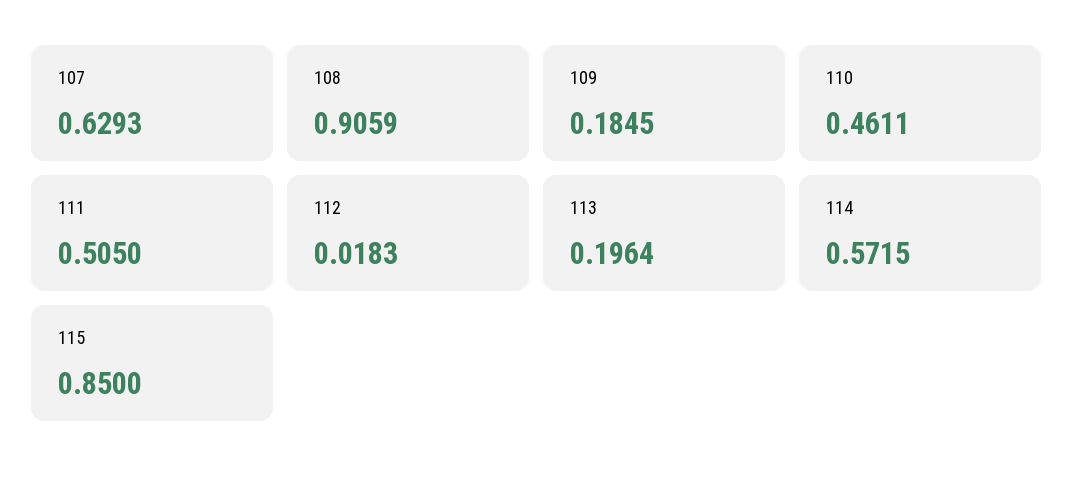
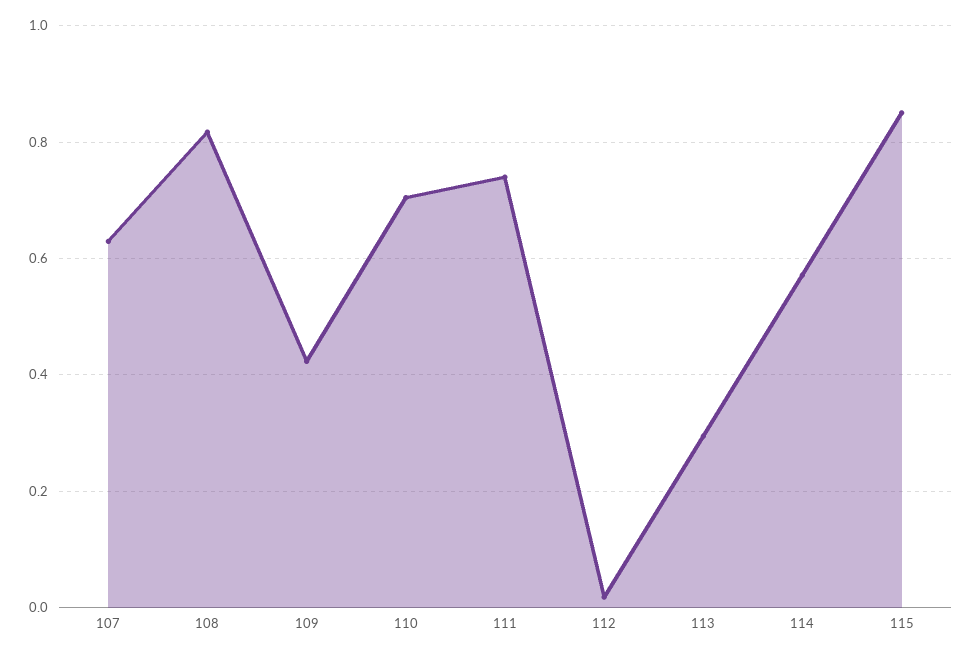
108: 0.9059 -> 0.82
109: 0.1845 -> 0.42
110: 0.4611 -> 0.7
111: 0.505 -> 0.74
113: 0.1964 -> 0.3

